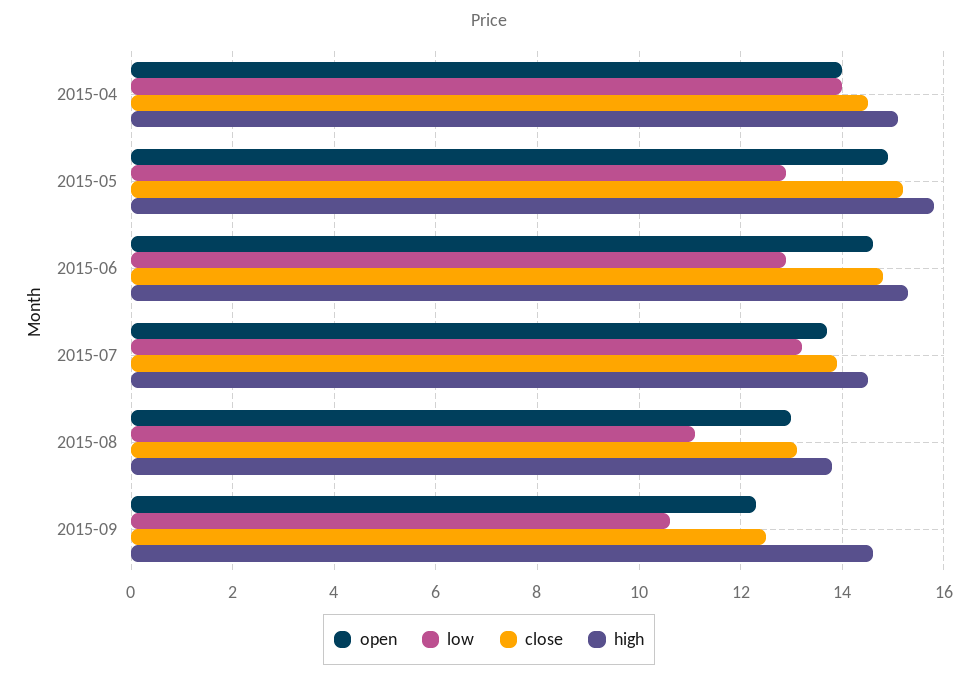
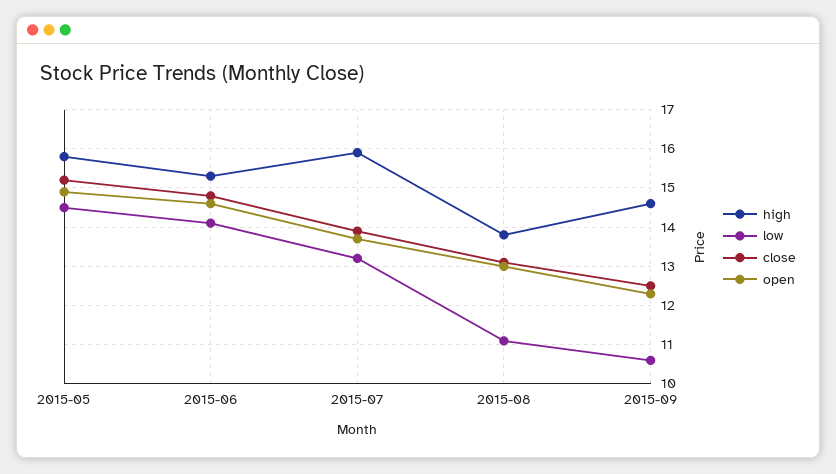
open, 2015-04: 14 -> none
low, 2015-04: 14 -> none
close, 2015-04: 14.5 -> none
high, 2015-04: 15 -> none
low, 2015-05: 13 -> 14.5
low, 2015-06: 13 -> 14
high, 2015-07: 14.5 -> 16

